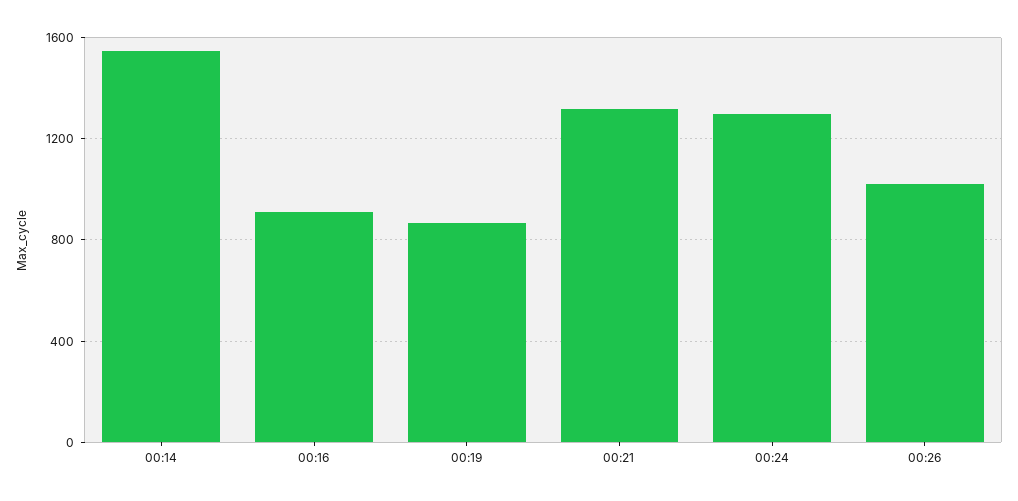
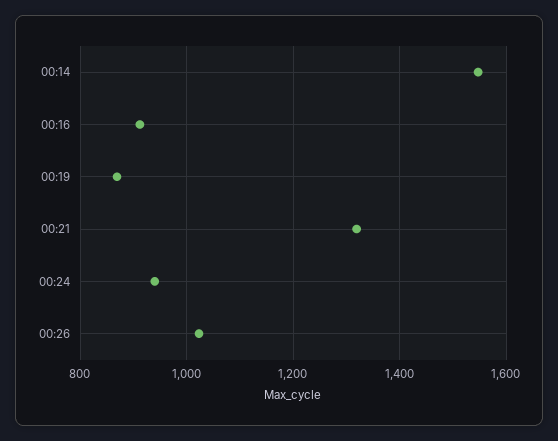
00:24: 1300 -> 940

